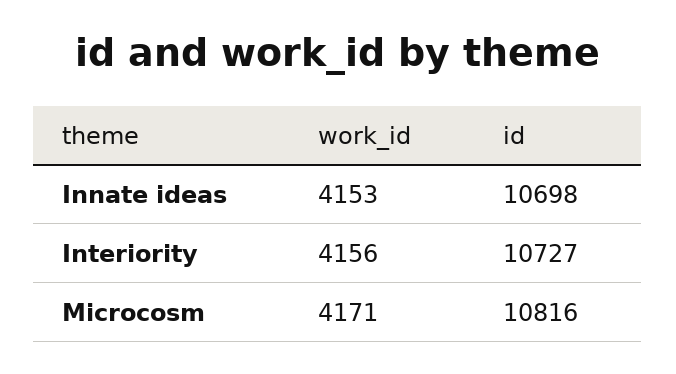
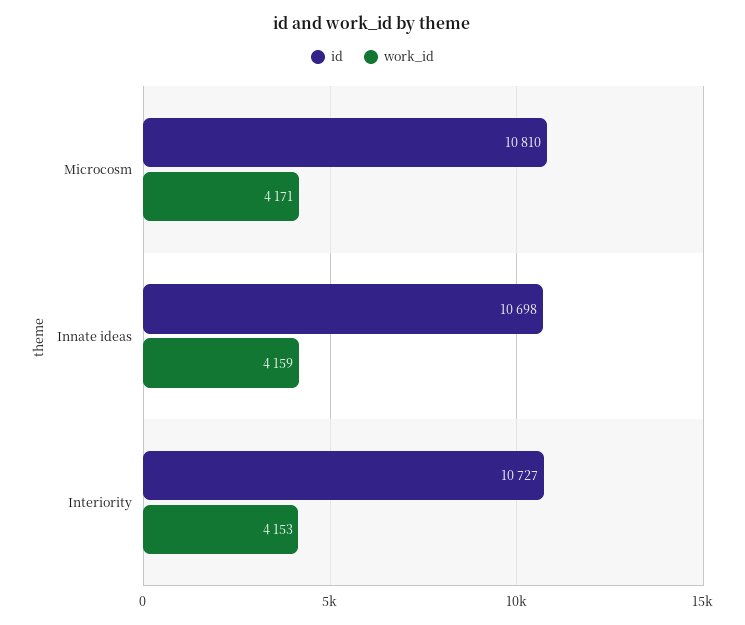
work_id, Innate ideas: 4153 -> 4159
work_id, Interiority: 4156 -> 4153
id, Microcosm: 10816 -> 10810

